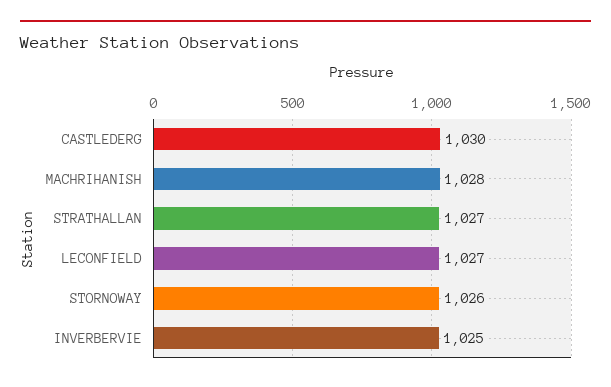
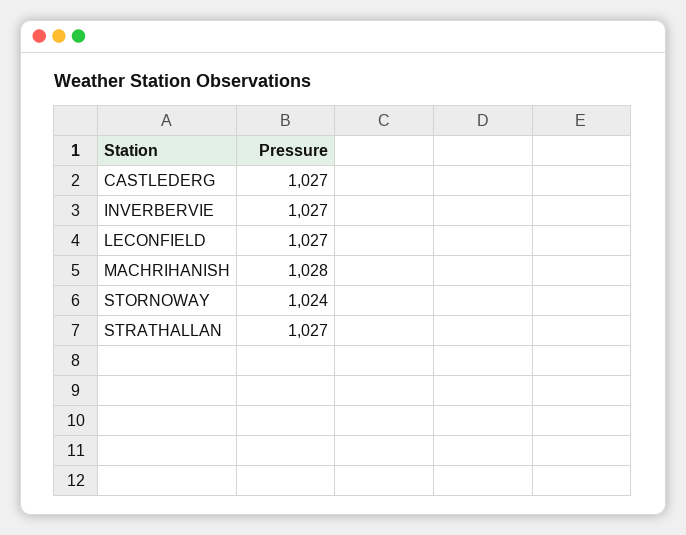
CASTLEDERG: 1030 -> 1027
STORNOWAY: 1026 -> 1024
INVERBERVIE: 1025 -> 1027

